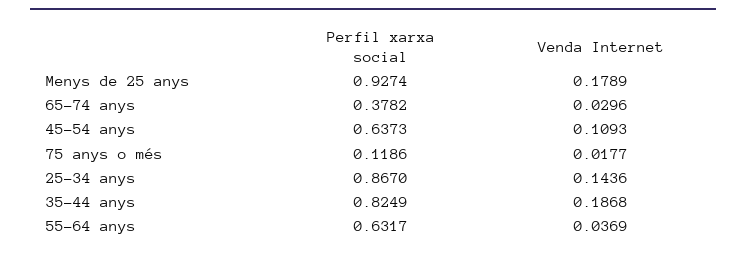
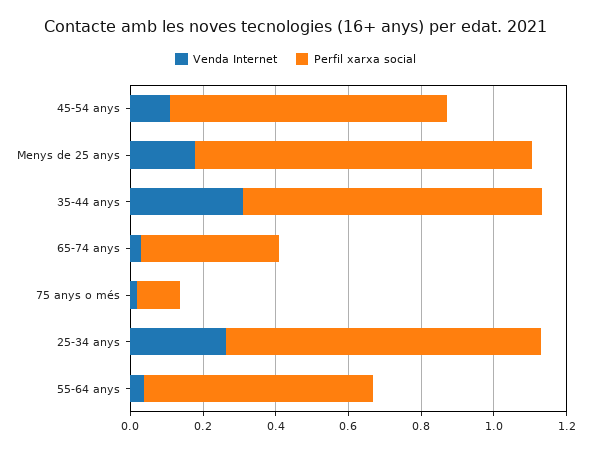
Perfil xarxa social, 45-54 anys: 0.6373 -> 0.75
Venda Internet, 25-34 anys: 0.1436 -> 0.25
Venda Internet, 35-44 anys: 0.1868 -> 0.3

